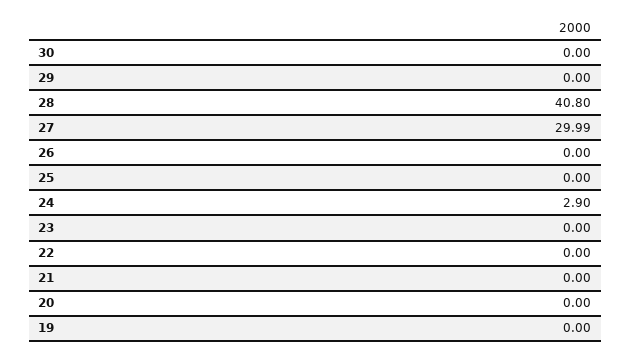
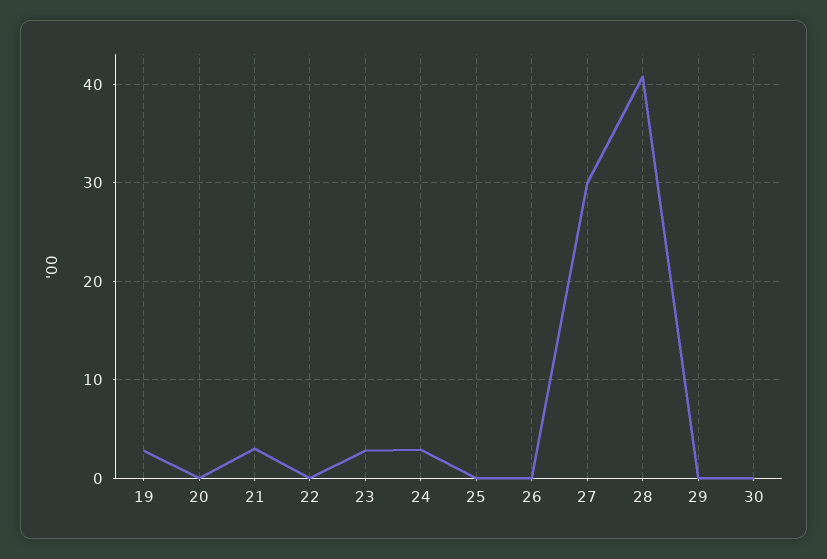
23: 0 -> 3
21: 0 -> 3
19: 0 -> 3

